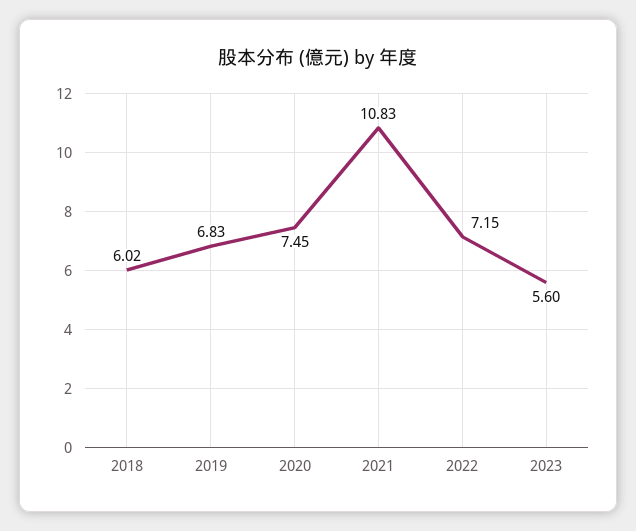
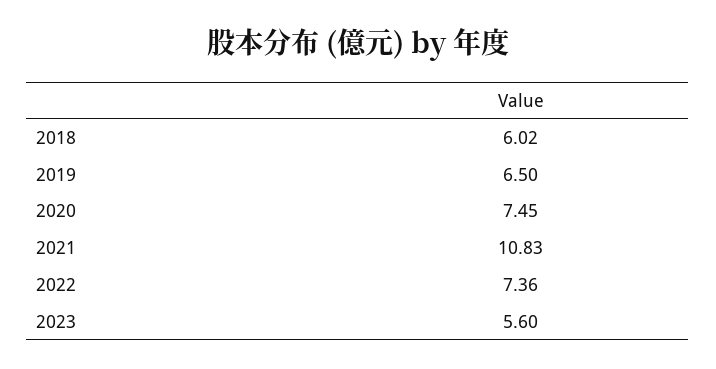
2019: 6.83 -> 6.5
2022: 7.15 -> 7.36

